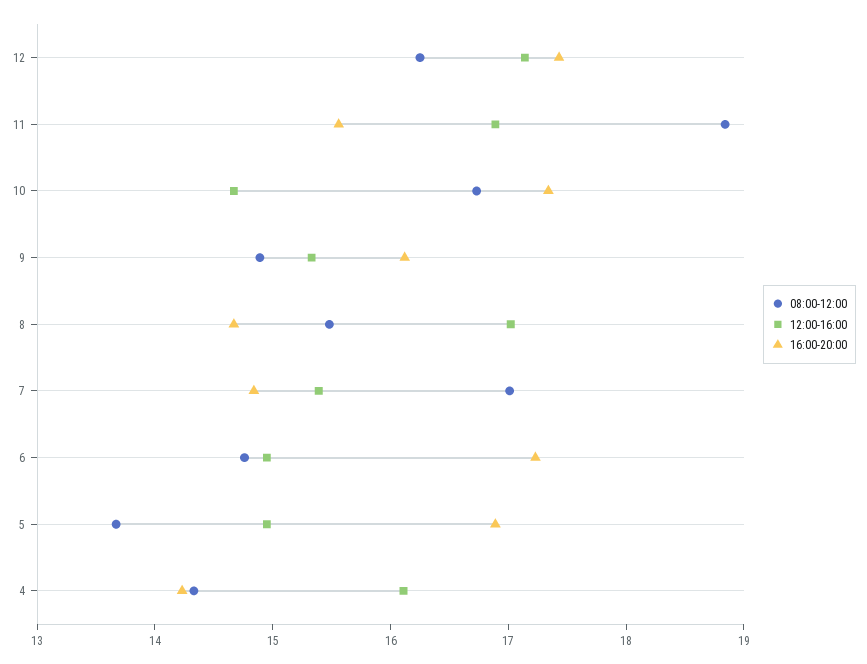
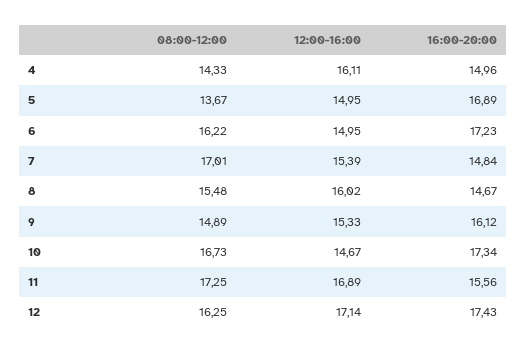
08:00-12:00, 11: 18.8 -> 17.25
12:00-16:00, 8: 17 -> 16.02
08:00-12:00, 6: 14.8 -> 16.22
16:00-20:00, 4: 14.2 -> 14.96

